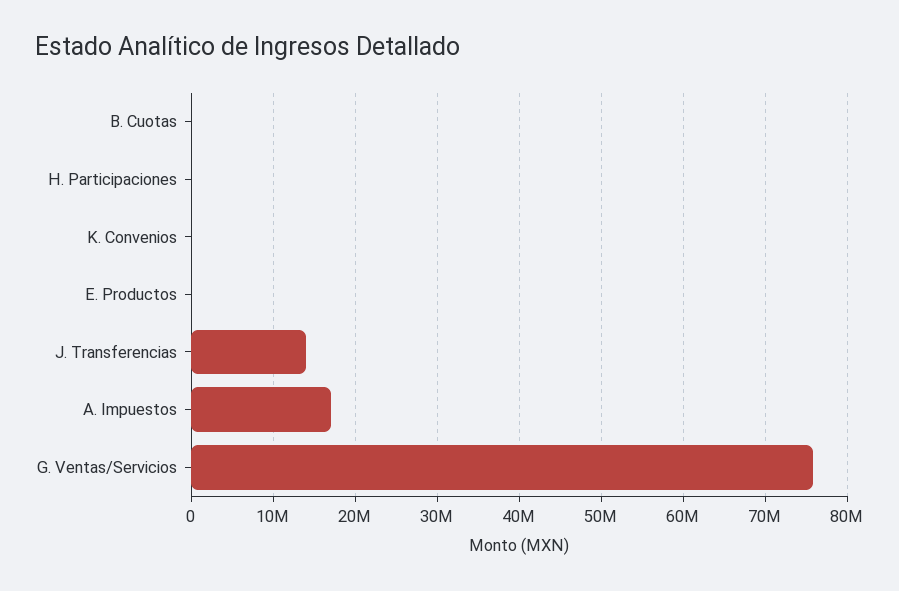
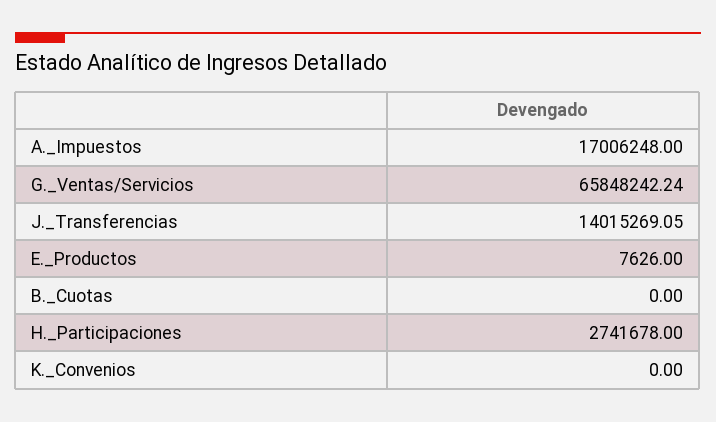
H. Participaciones: 0 -> 2741678
G. Ventas/Servicios: 76000000 -> 65848242.24

